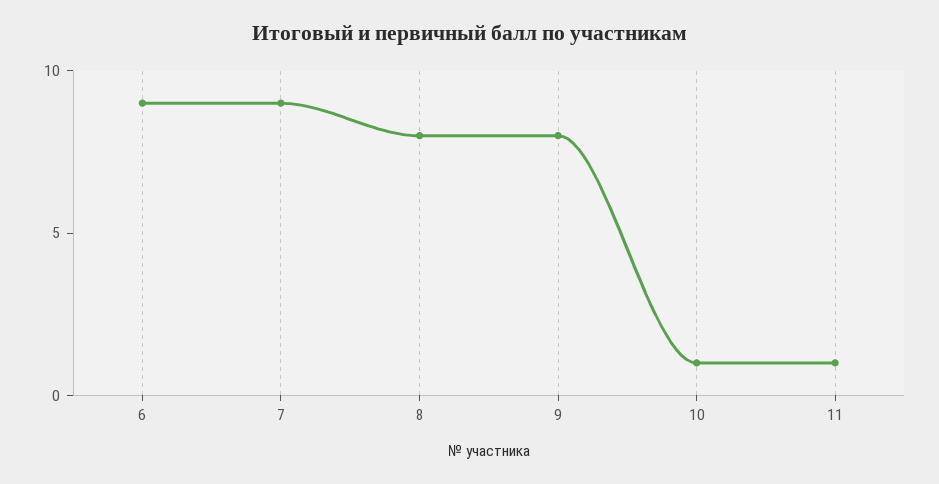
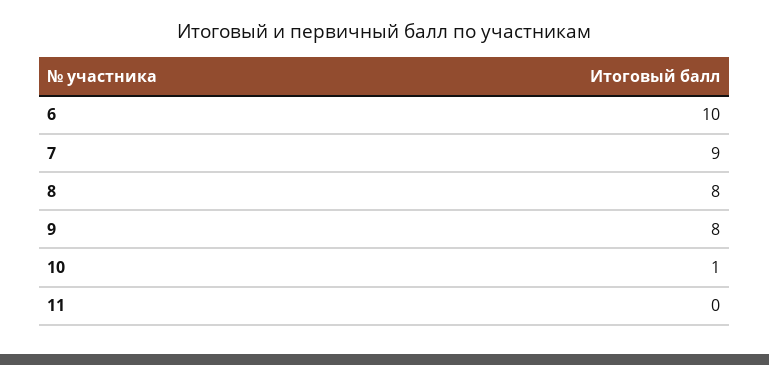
6: 9 -> 10
11: 1 -> 0

